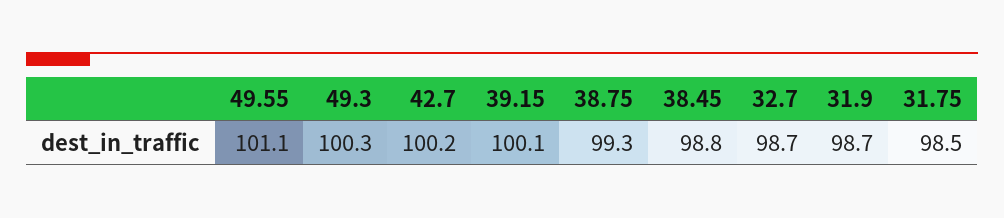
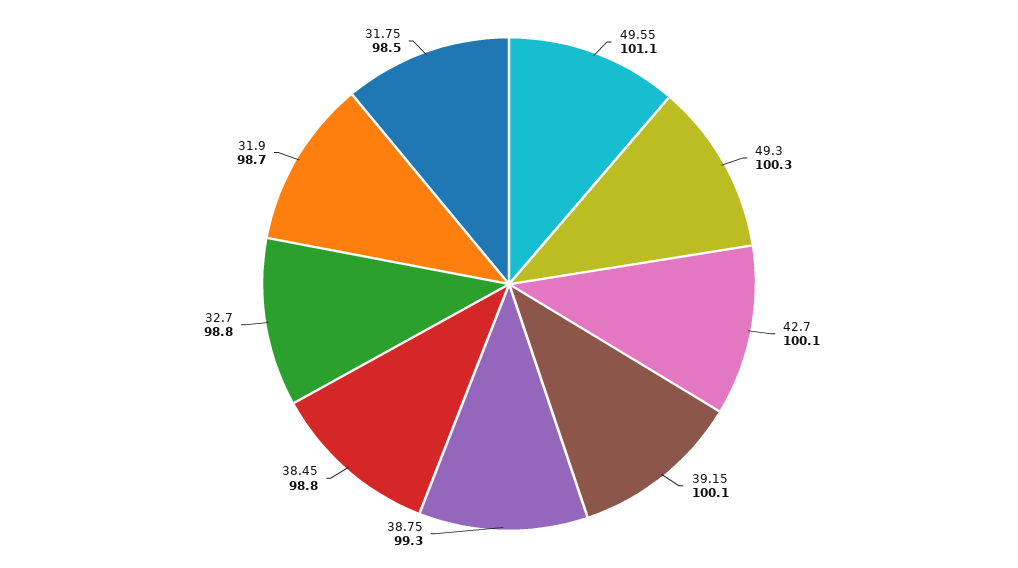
42.7: 100.2 -> 100.1
32.7: 98.7 -> 98.8

